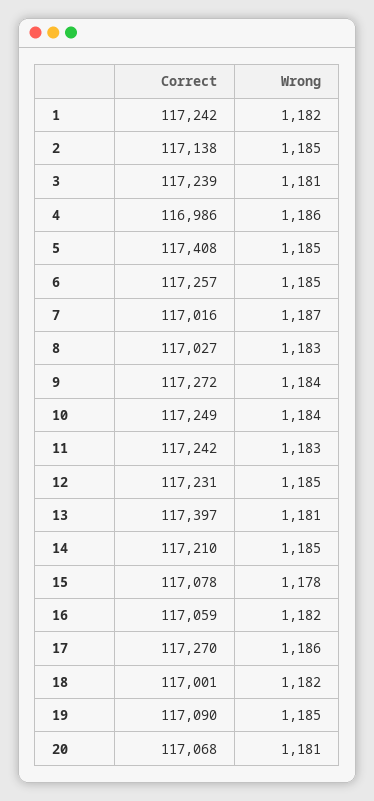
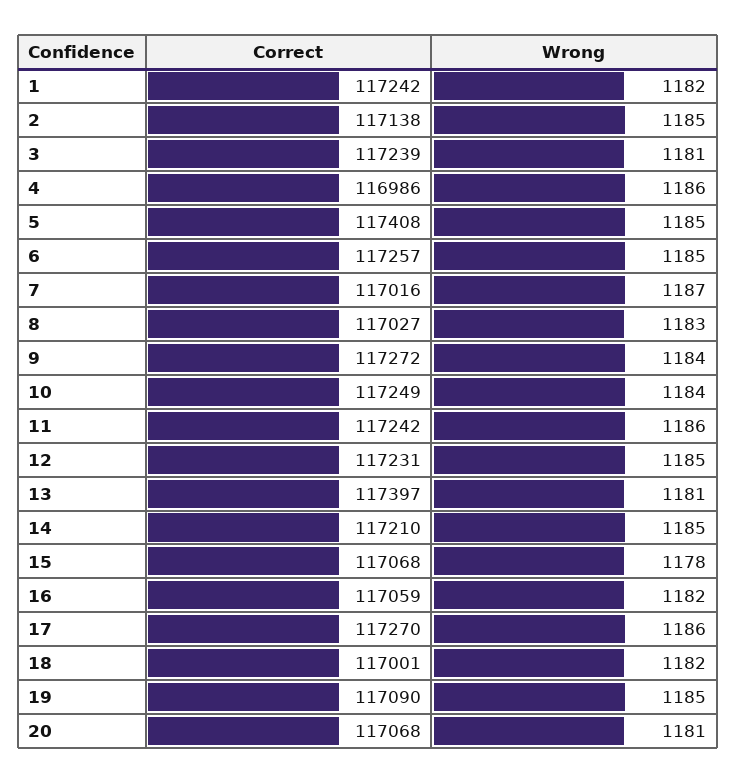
Wrong, 11: 1183 -> 1186
Correct, 15: 117078 -> 117068

